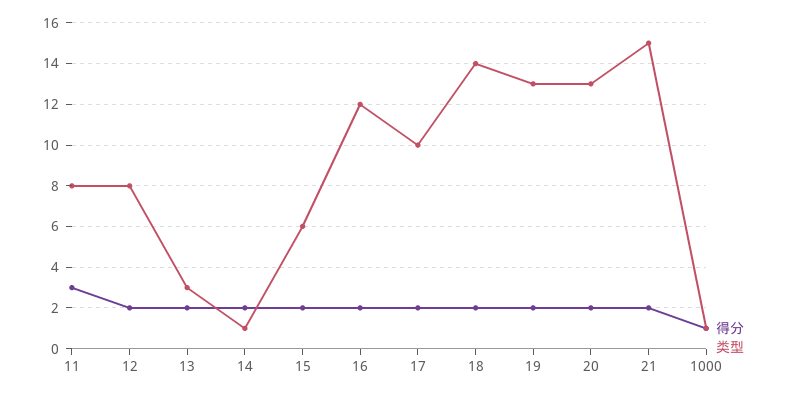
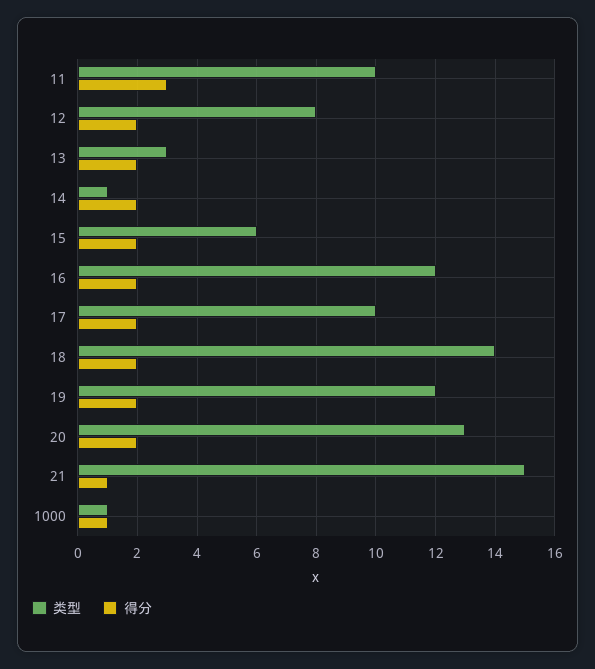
类型, 11: 8 -> 10
类型, 19: 13 -> 12
得分, 21: 2 -> 1

